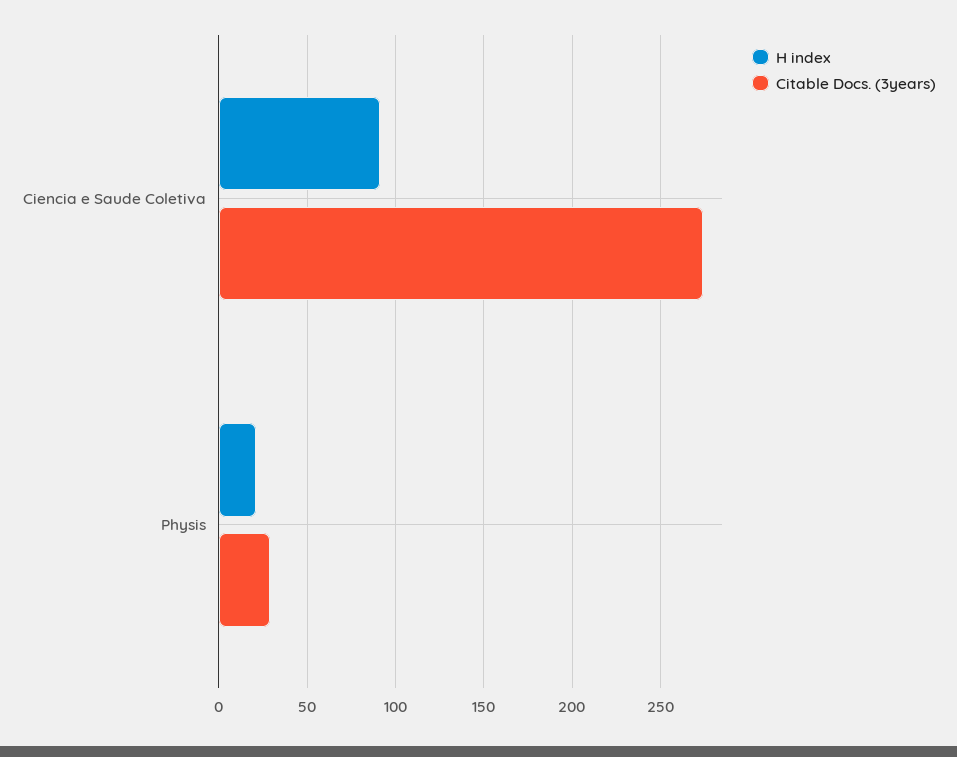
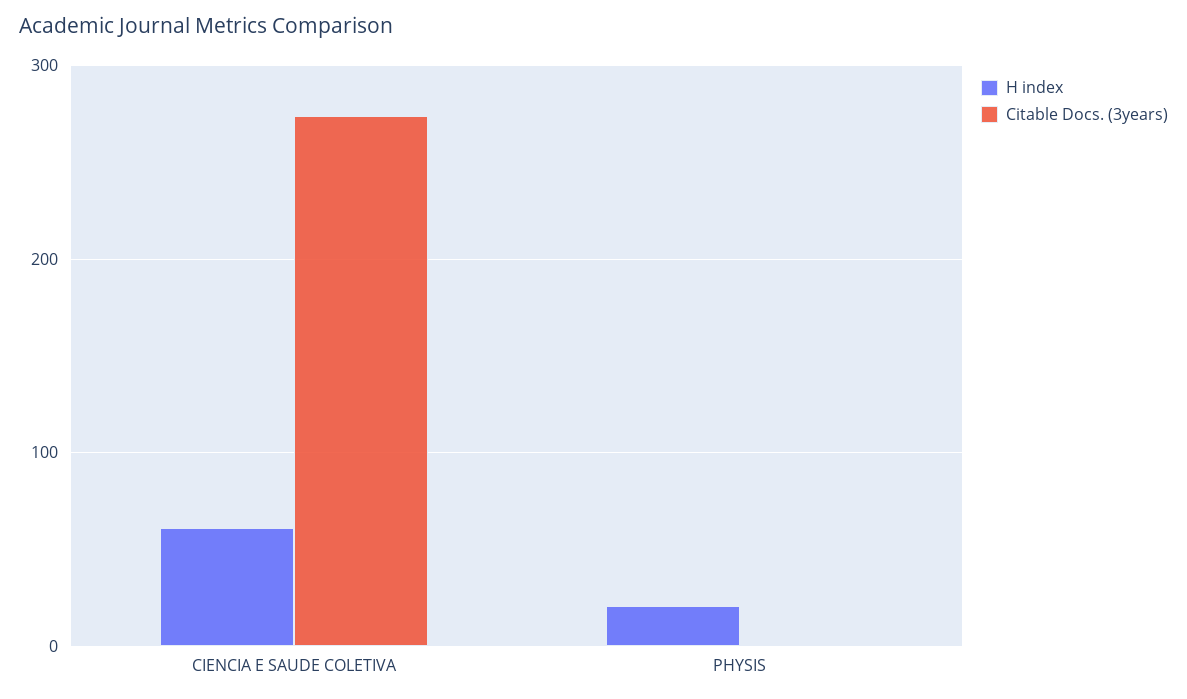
H index, Ciencia e Saude Coletiva: 90 -> 60
Citable Docs. (3years), Physis: 30 -> 0

